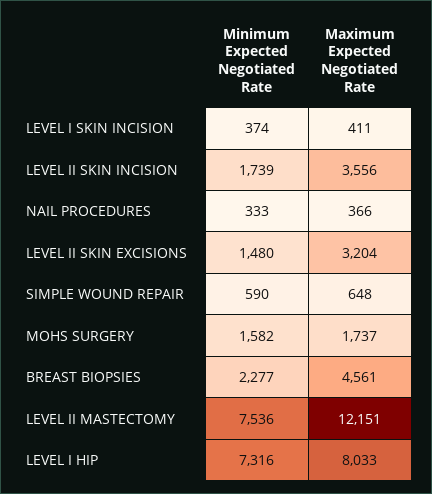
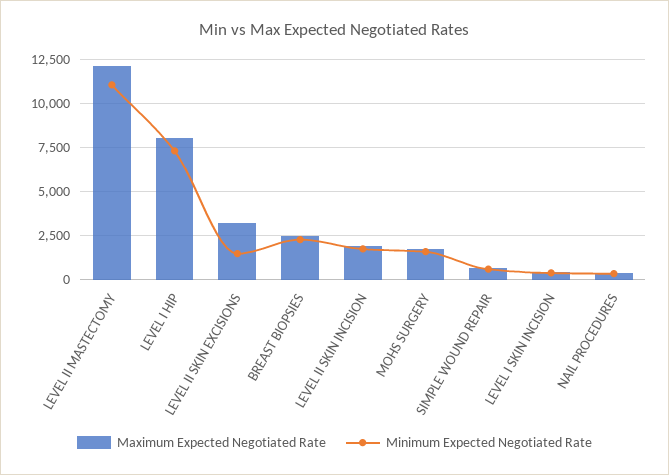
Maximum Expected Negotiated Rate, LEVEL II SKIN INCISION: 3556 -> 2000
Maximum Expected Negotiated Rate, BREAST BIOPSIES: 4561 -> 2500
Minimum Expected Negotiated Rate, LEVEL II MASTECTOMY: 7536 -> 11000

